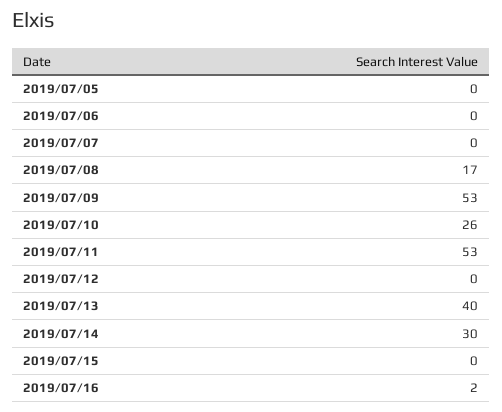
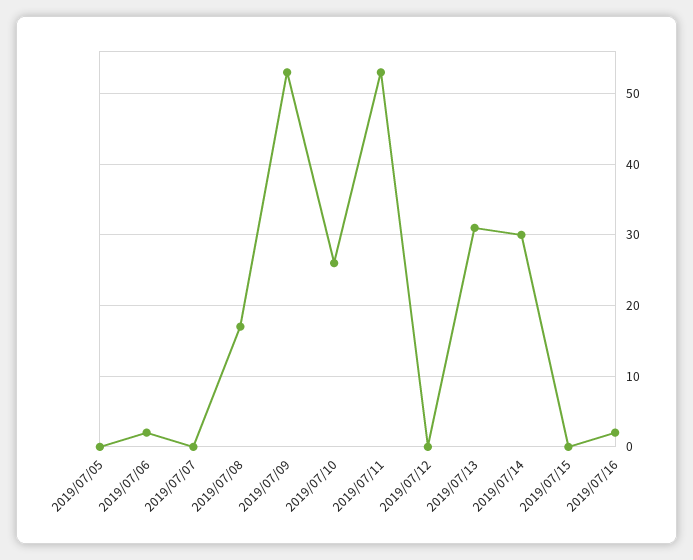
2019/07/06: 0 -> 2
2019/07/13: 40 -> 31

